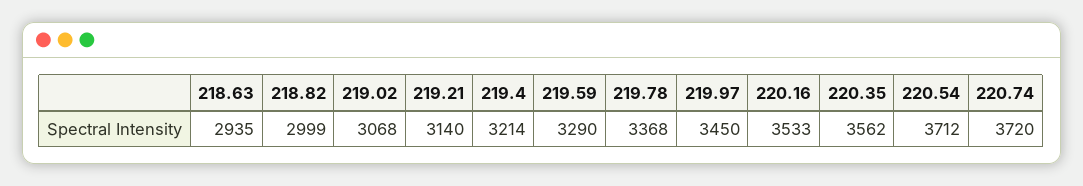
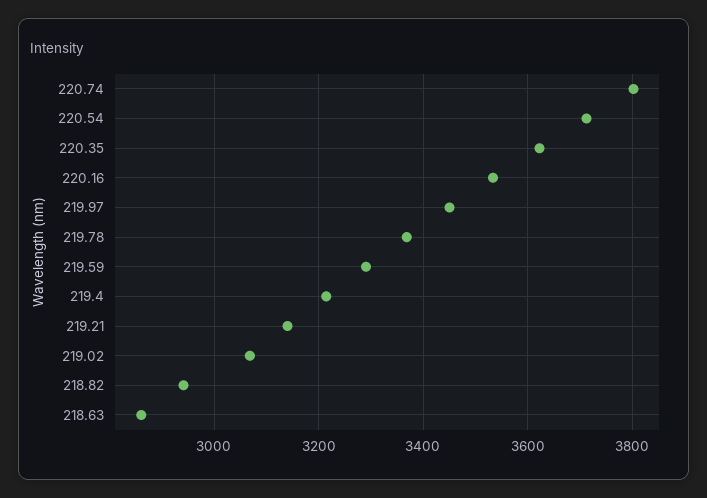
218.63: 2935 -> 2860
218.82: 2999 -> 2940
220.35: 3562 -> 3620
220.74: 3720 -> 3800

